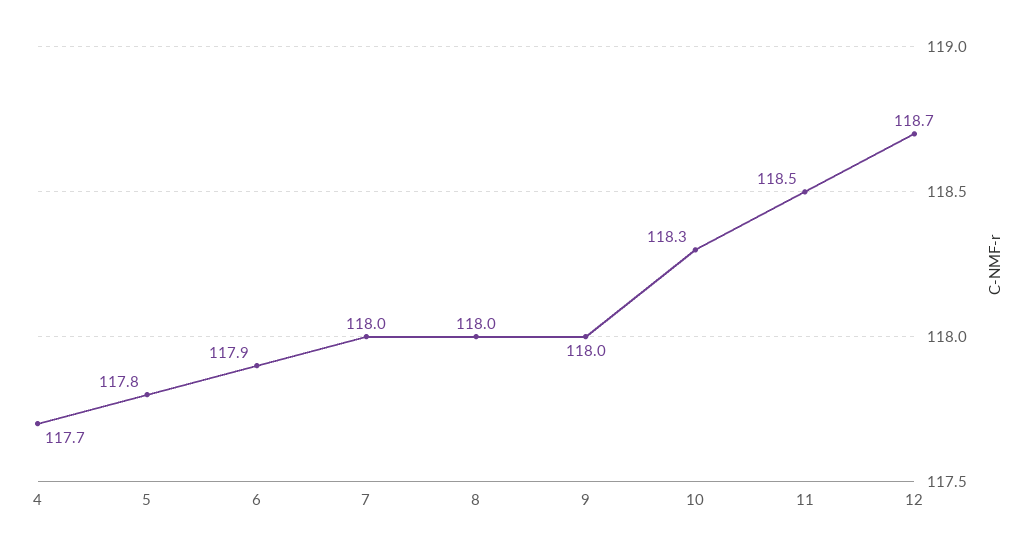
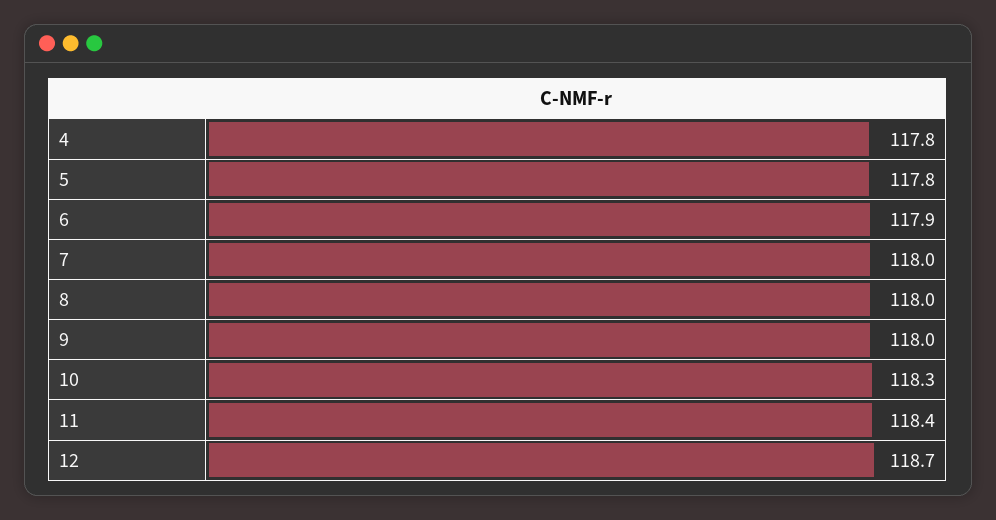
4: 117.7 -> 117.8
11: 118.5 -> 118.4

